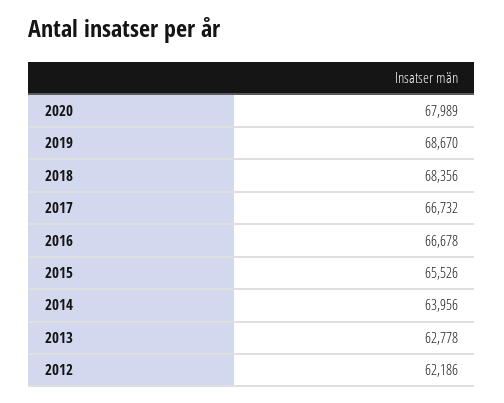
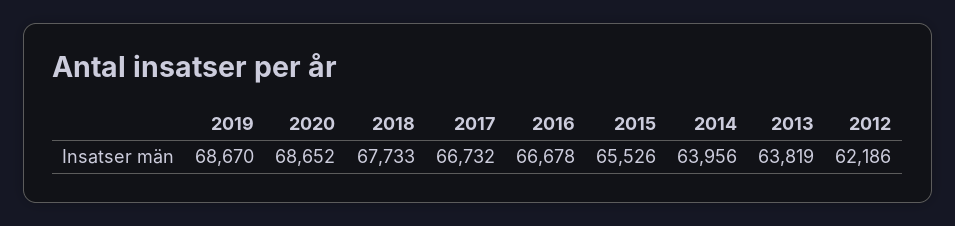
2020: 67989 -> 68652
2018: 68356 -> 67733
2013: 62778 -> 63819

